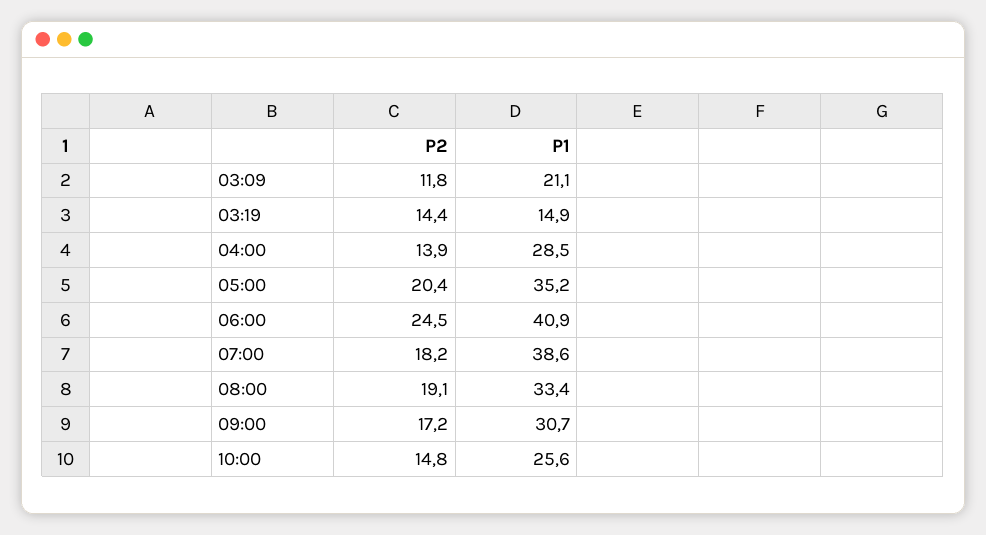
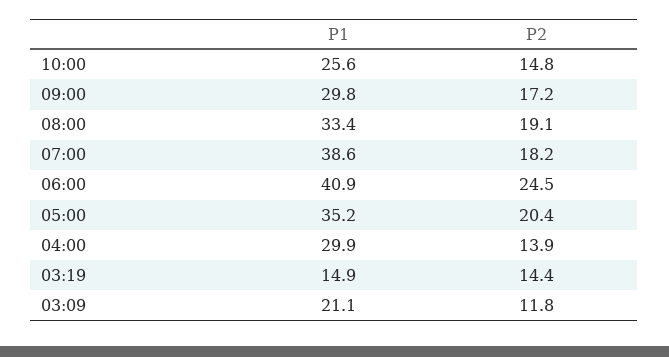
P1, 04:00: 28.5 -> 29.9
P1, 09:00: 30.7 -> 29.8

